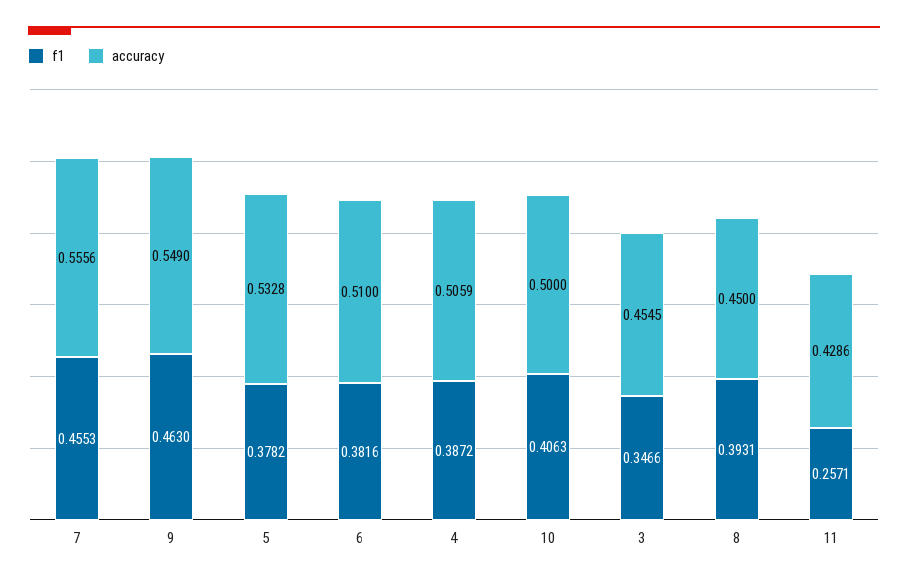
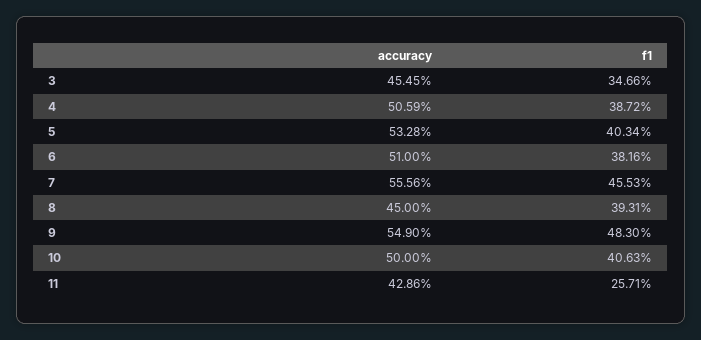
f1, 9: 0.463 -> 0.483
f1, 5: 0.3782 -> 0.4034

